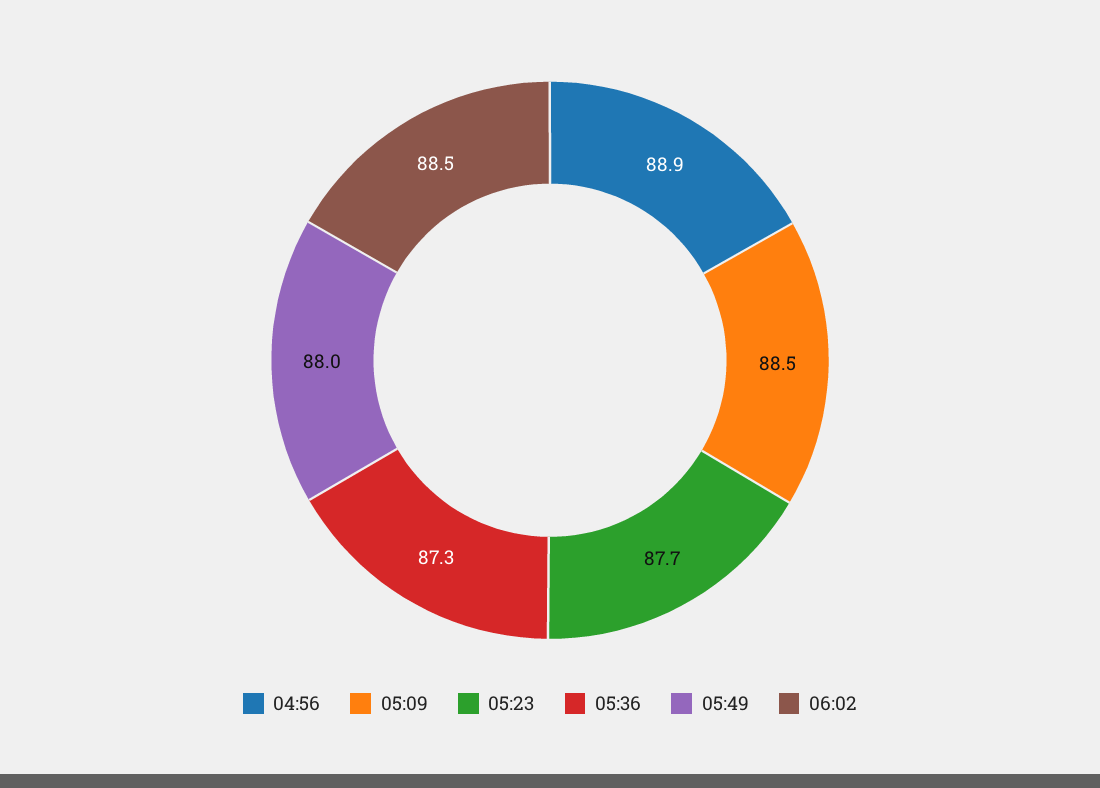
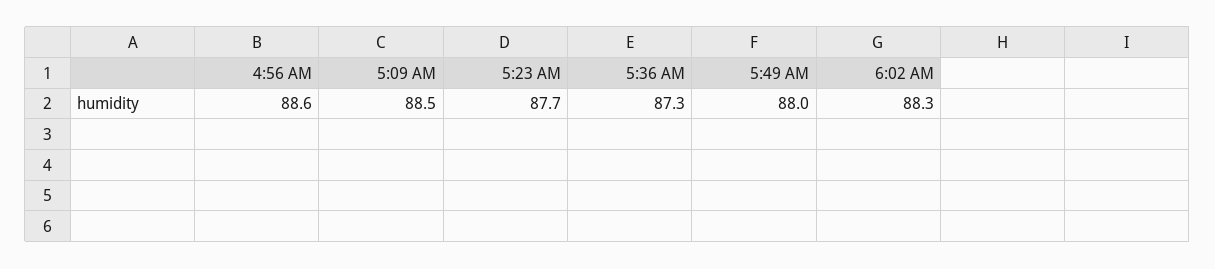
04:56: 88.9 -> 88.6
06:02: 88.5 -> 88.3

